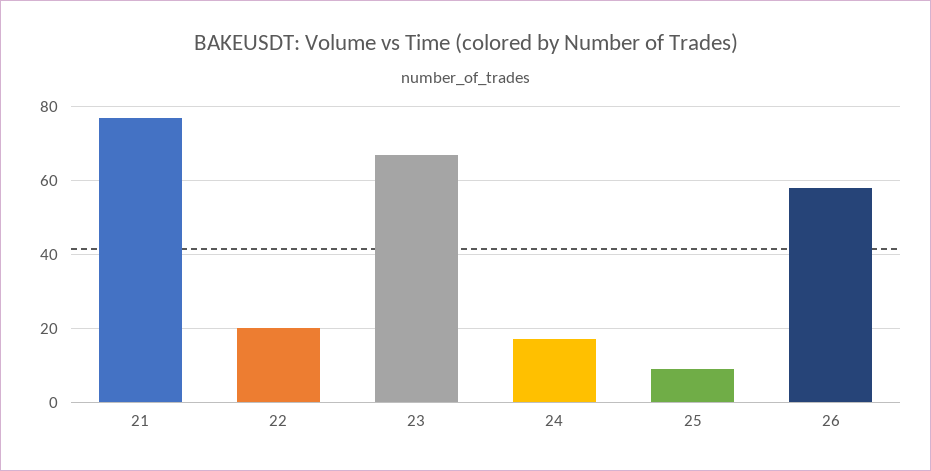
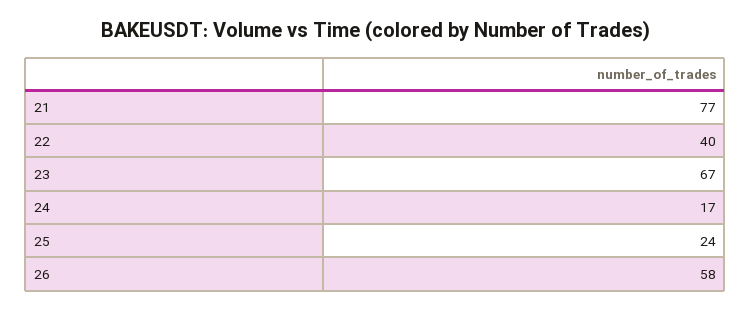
22: 20 -> 40
25: 10 -> 24

